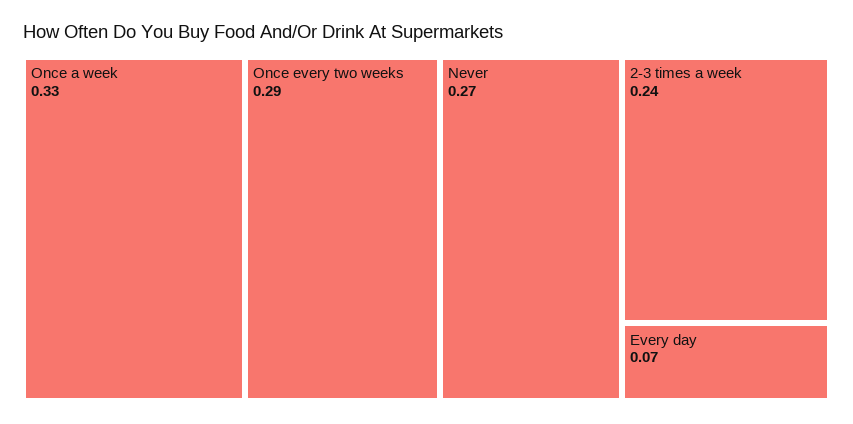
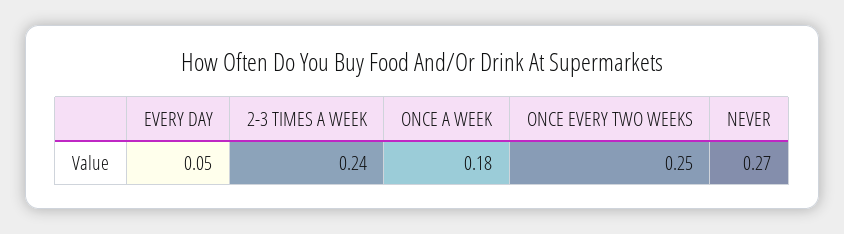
Once a week: 0.33 -> 0.18
Once every two weeks: 0.29 -> 0.25
Every day: 0.07 -> 0.05

